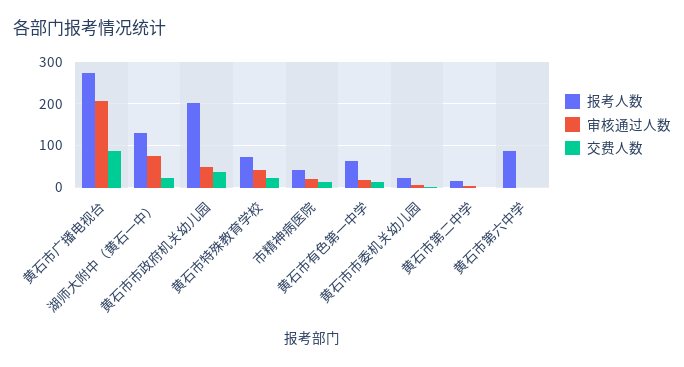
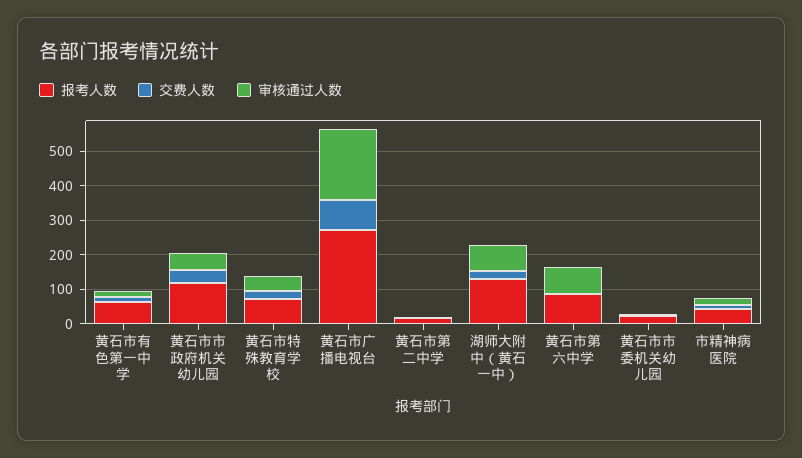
报考人数, 黄石市市政府机关幼儿园: 200 -> 125
审核通过人数, 黄石市第六中学: 0 -> 75

